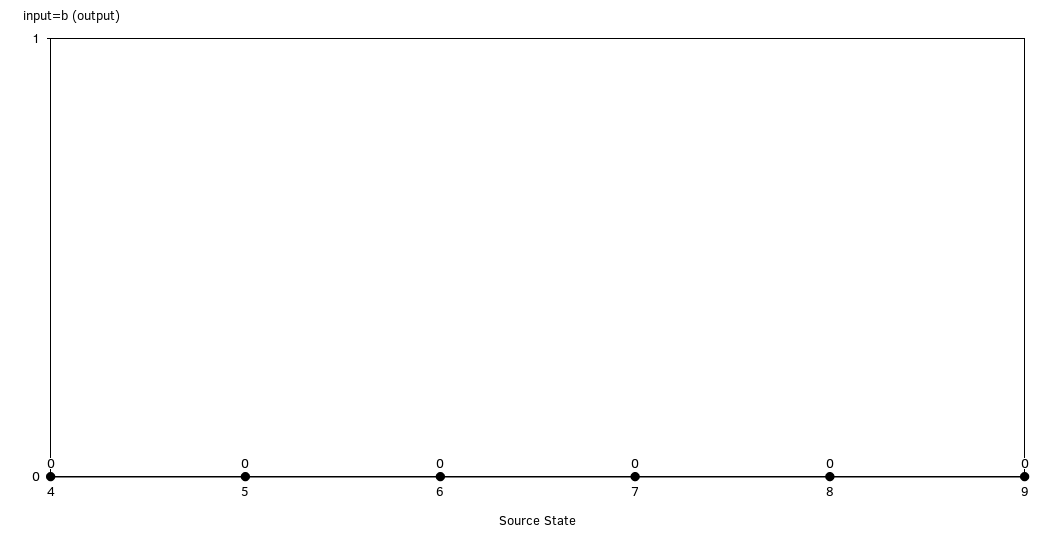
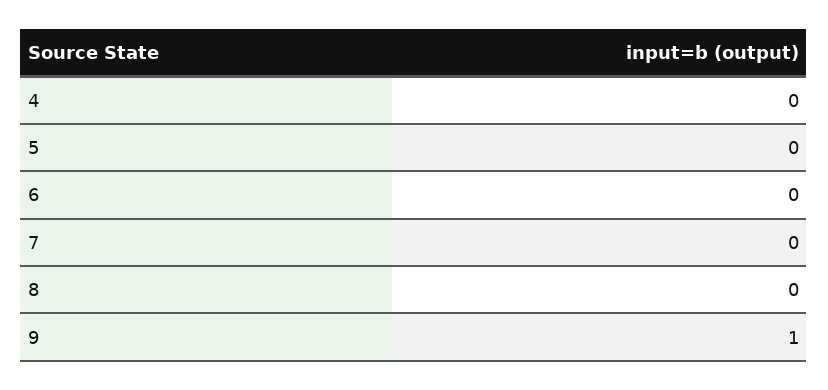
9: 0 -> 1

